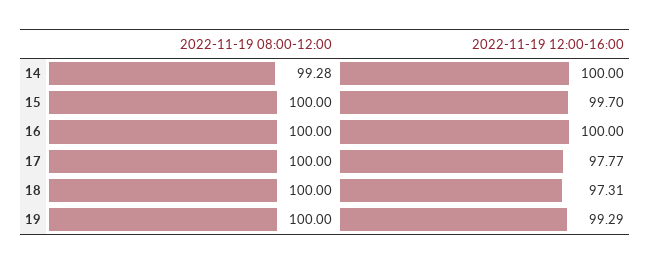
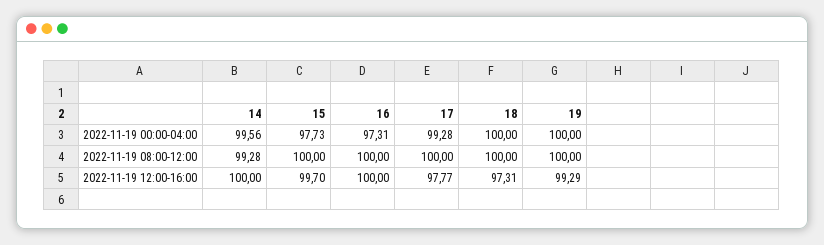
2022-11-19 00:00-04:00, 14: none -> 99.56
2022-11-19 00:00-04:00, 15: none -> 97.73
2022-11-19 00:00-04:00, 16: none -> 97.31
2022-11-19 00:00-04:00, 17: none -> 99.28
2022-11-19 00:00-04:00, 18: none -> 100
2022-11-19 00:00-04:00, 19: none -> 100

